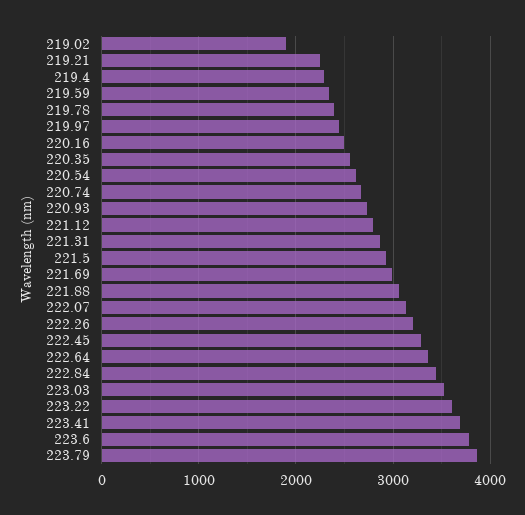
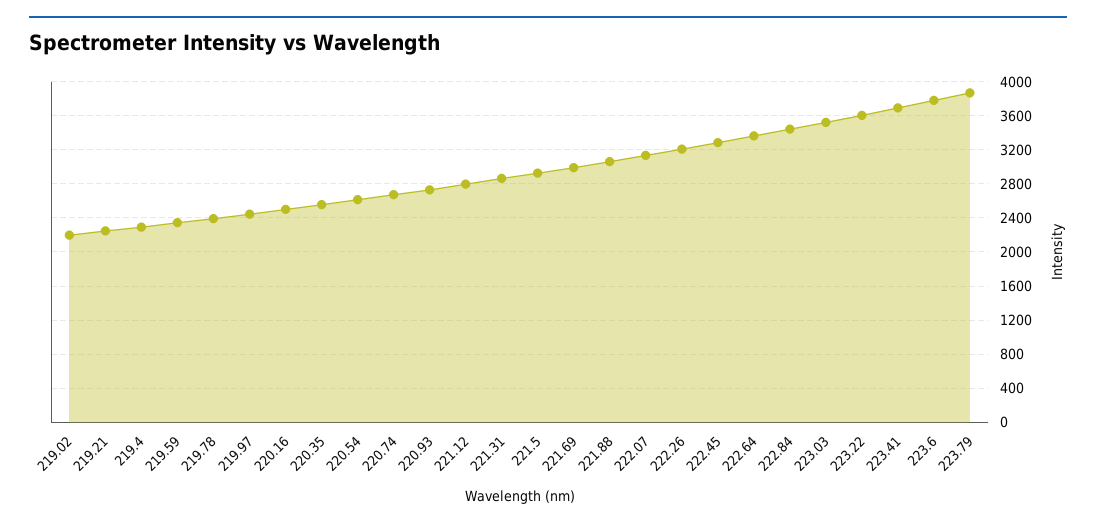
219.02: 1900 -> 2200

